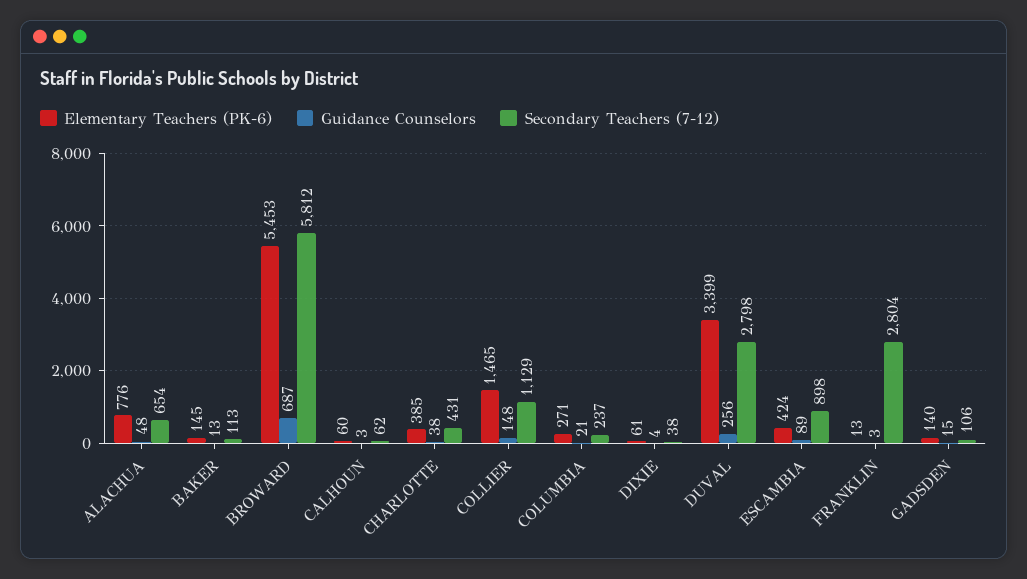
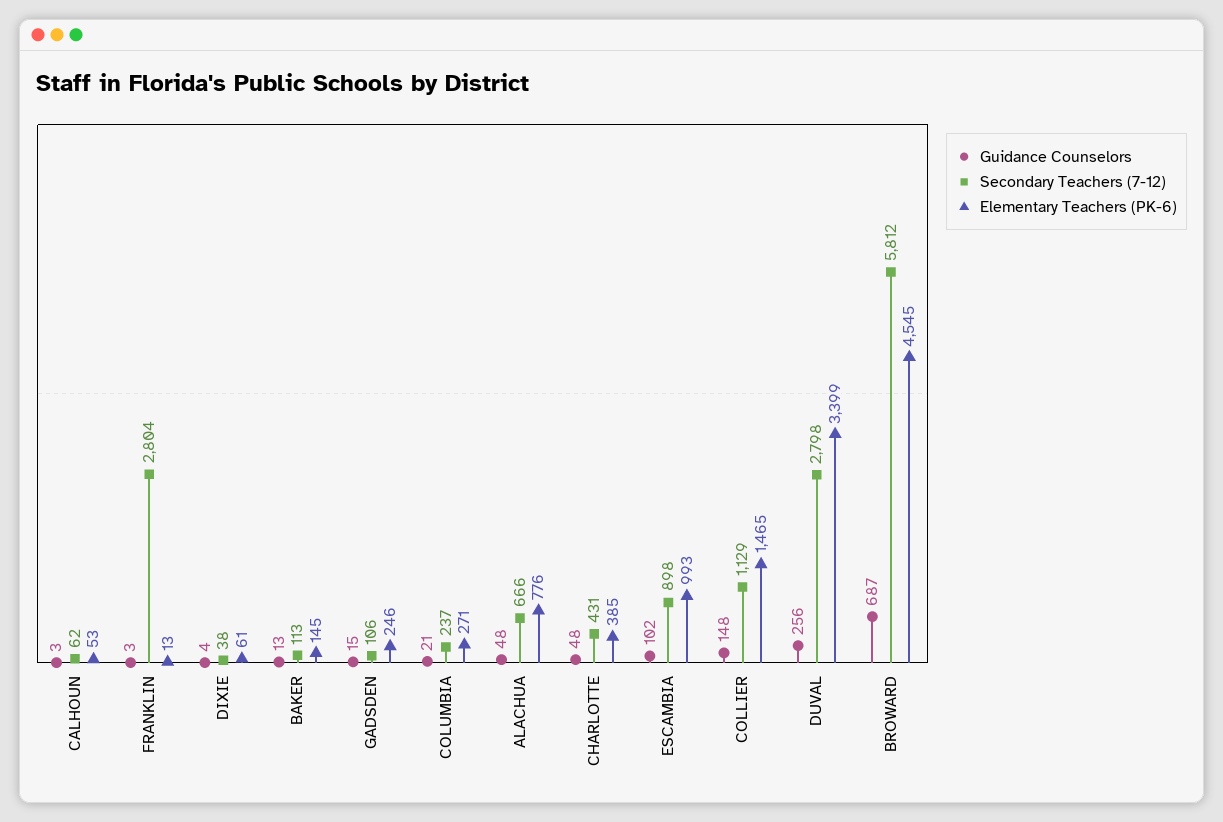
Secondary Teachers (7-12), ALACHUA: 654 -> 666
Elementary Teachers (PK-6), BROWARD: 5453 -> 4545
Elementary Teachers (PK-6), CALHOUN: 60 -> 53
Guidance Counselors, CHARLOTTE: 38 -> 48
Elementary Teachers (PK-6), ESCAMBIA: 424 -> 993
Guidance Counselors, ESCAMBIA: 89 -> 102
Elementary Teachers (PK-6), GADSDEN: 140 -> 246

